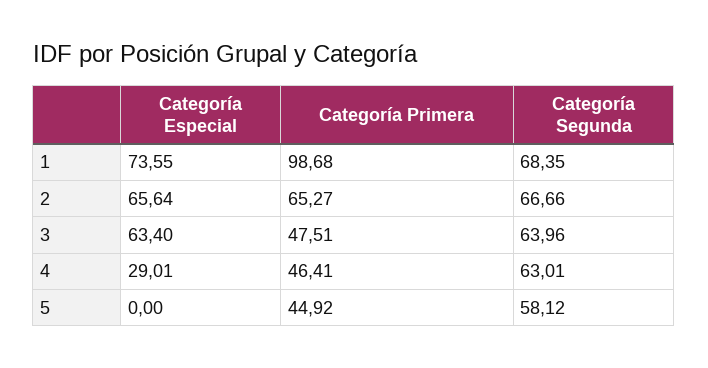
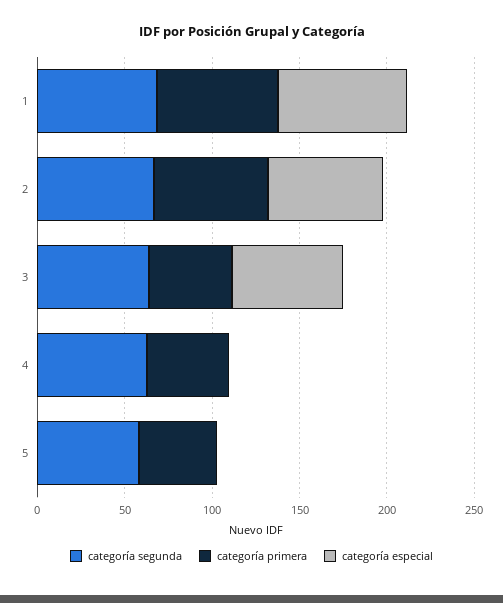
Categoría Primera, 1: 98.68 -> 70
Categoría Especial, 4: 29.01 -> 0

